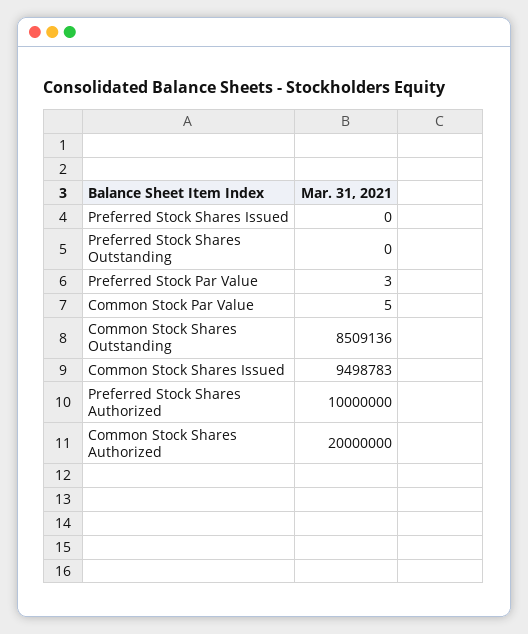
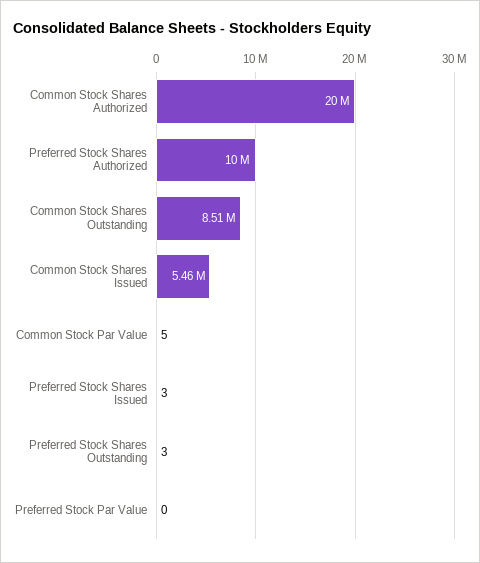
Preferred Stock Shares Issued: 0 -> 3
Preferred Stock Shares Outstanding: 0 -> 3
Preferred Stock Par Value: 3 -> 0
Common Stock Shares Issued: 9498783 -> 5460000

